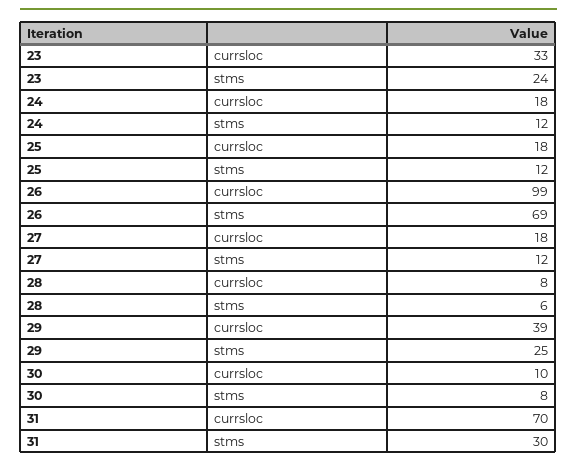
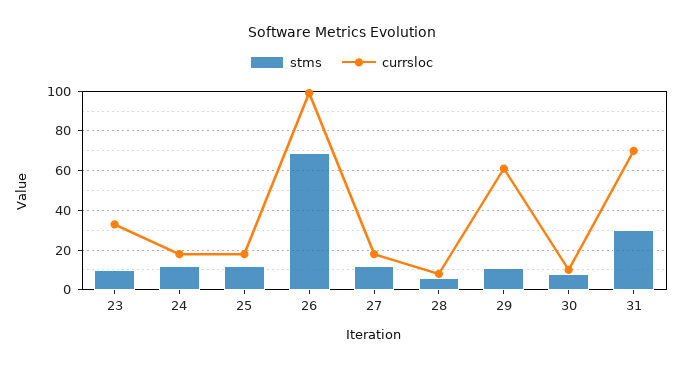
stms, 23: 24 -> 10
currsloc, 29: 39 -> 60
stms, 29: 25 -> 10

